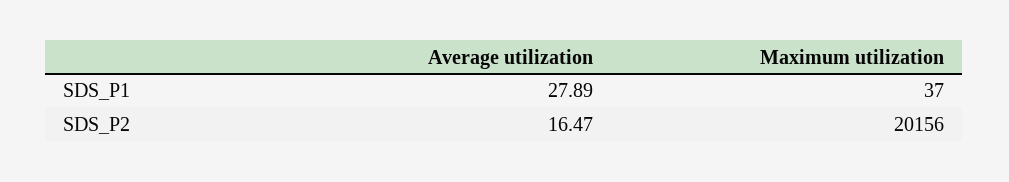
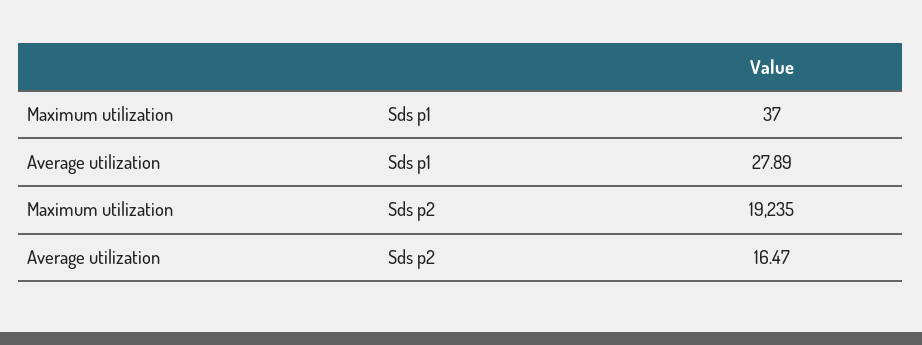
Maximum utilization, SDS_P2: 20156 -> 19235

